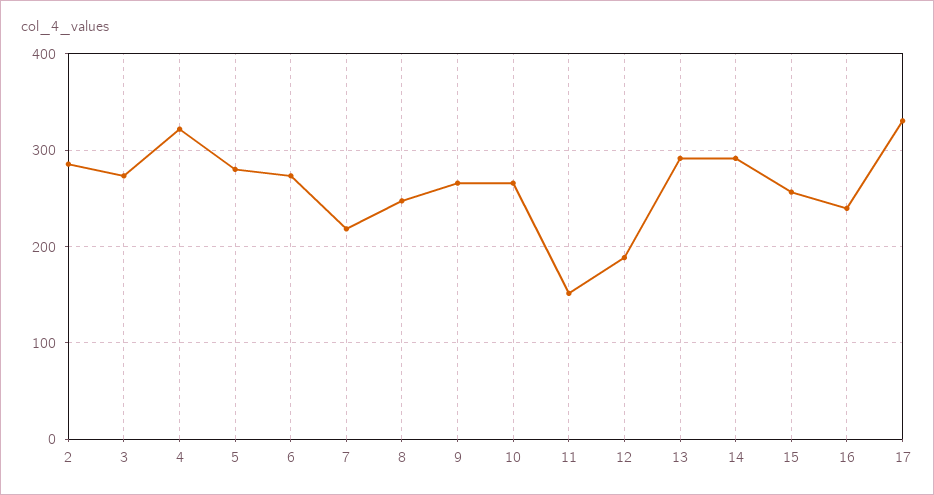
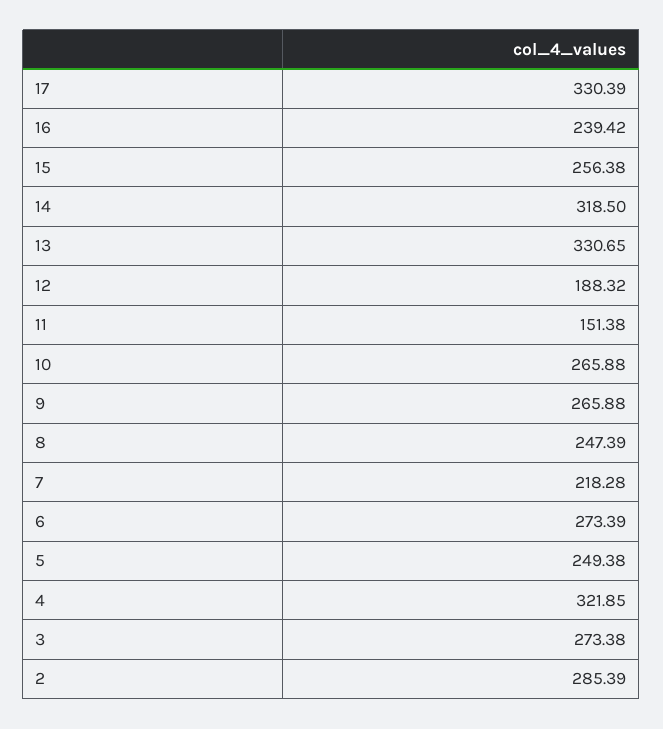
5: 280 -> 249.38
13: 290 -> 330.65
14: 290 -> 318.5

